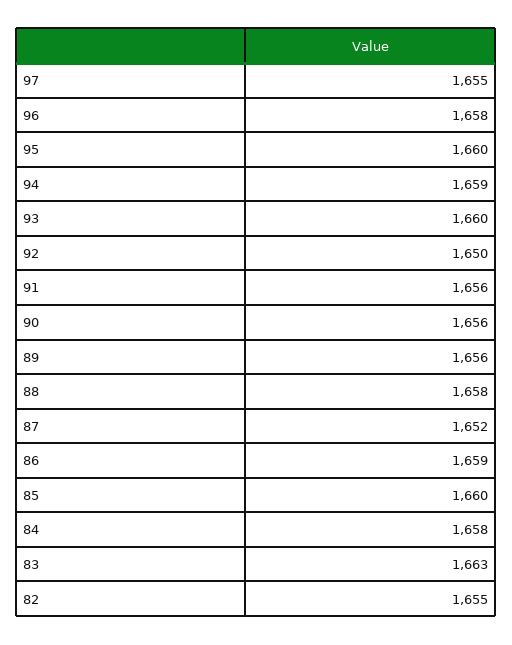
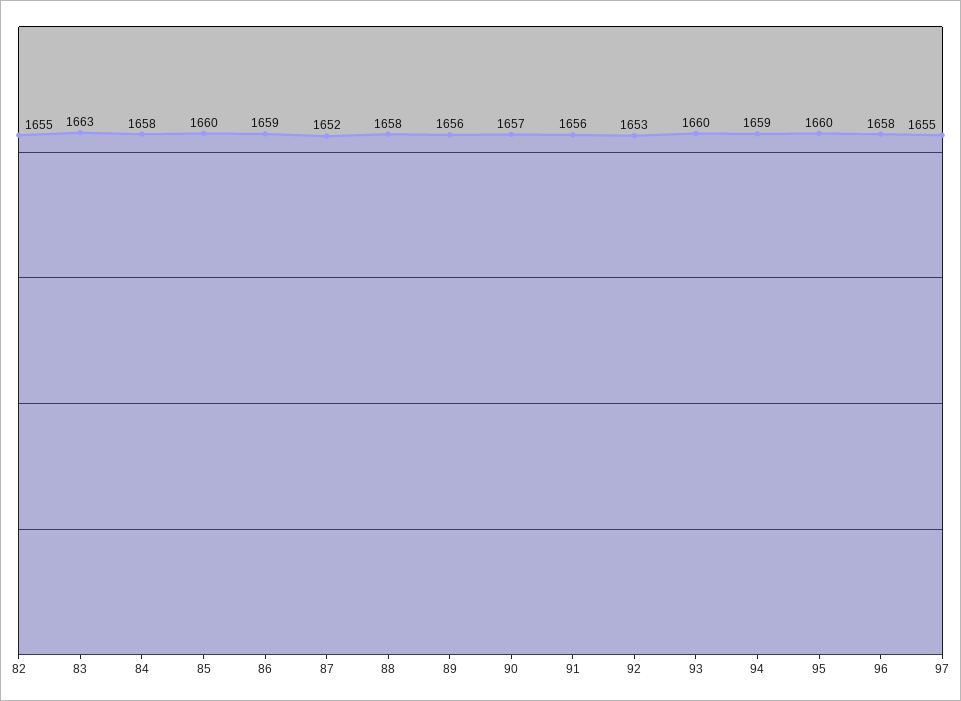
92: 1650 -> 1653
90: 1656 -> 1657

